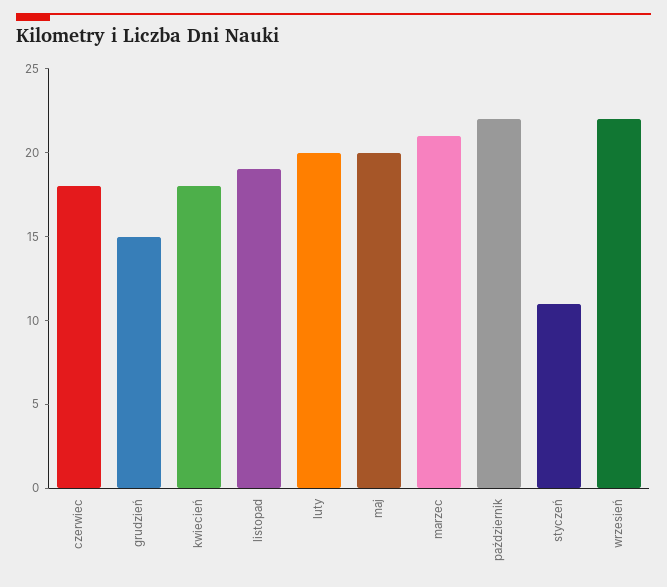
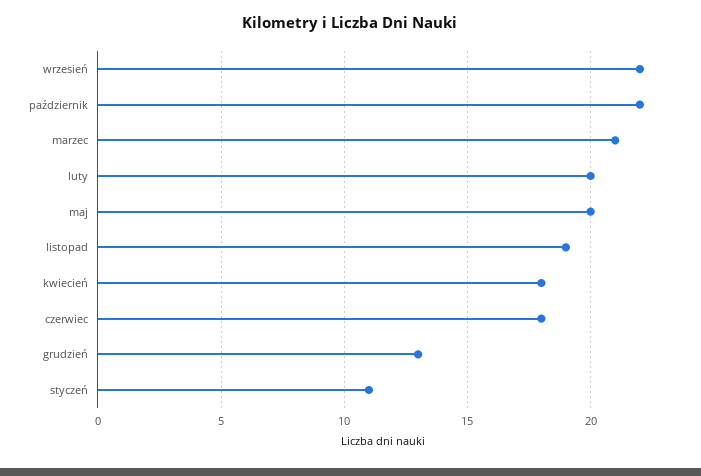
grudzień: 15 -> 13

